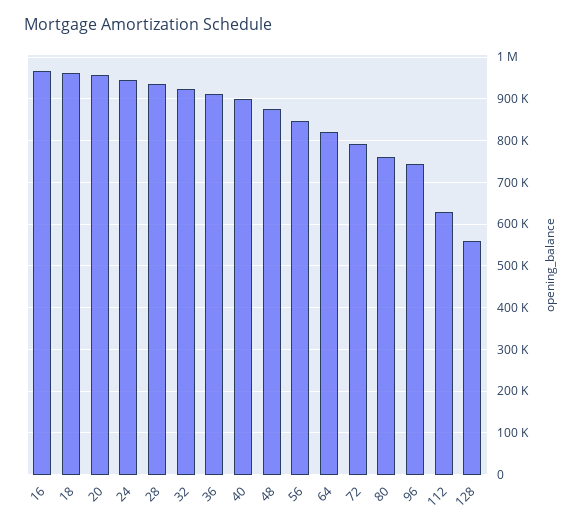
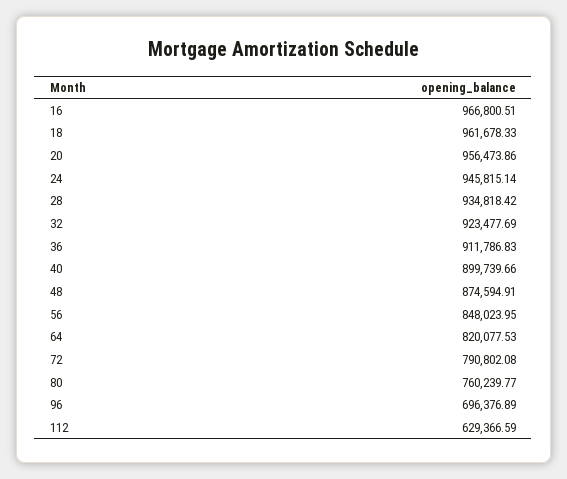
96: 740000 -> 696376.89
128: 560000 -> none

